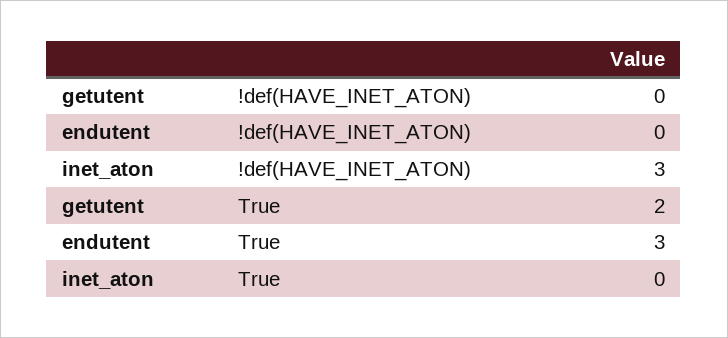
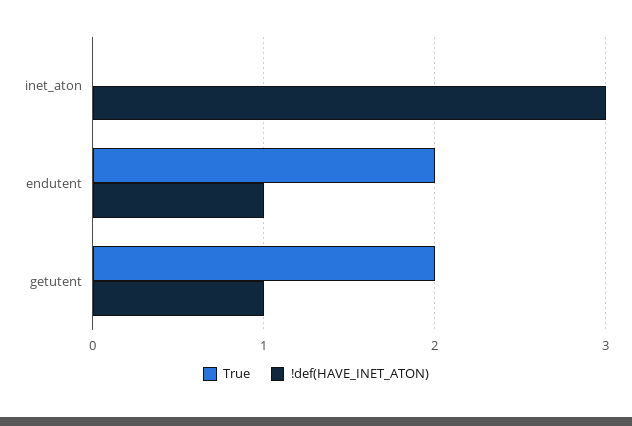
!def(HAVE_INET_ATON), getutent: 0 -> 1
!def(HAVE_INET_ATON), endutent: 0 -> 1
True, endutent: 3 -> 2

